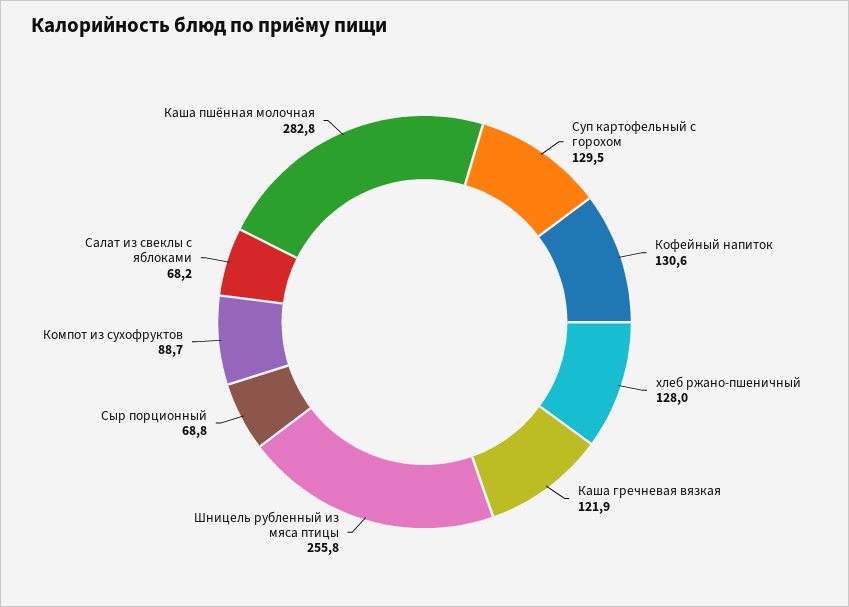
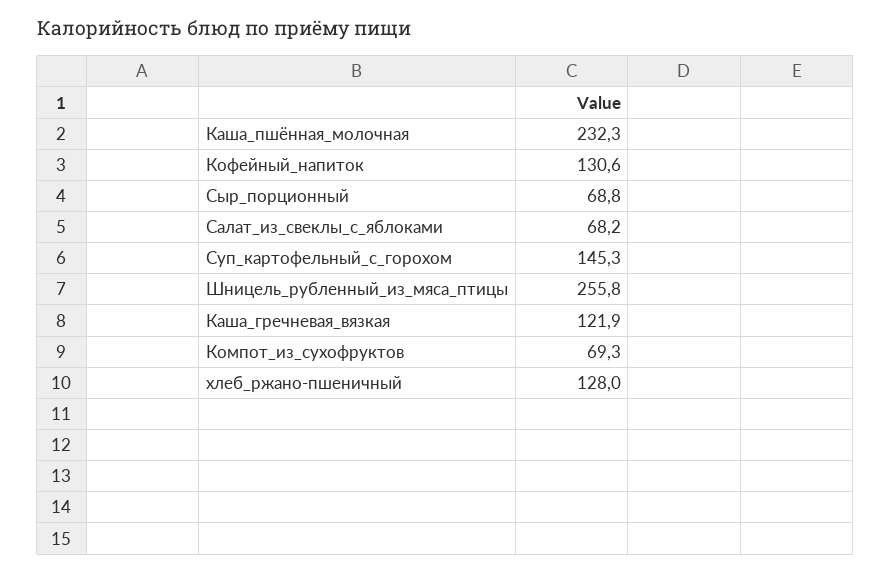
Суп картофельный с горохом: 129.5 -> 145.3
Компот из сухофруктов: 88.7 -> 69.3
Каша пшённая молочная: 282.8 -> 232.3

